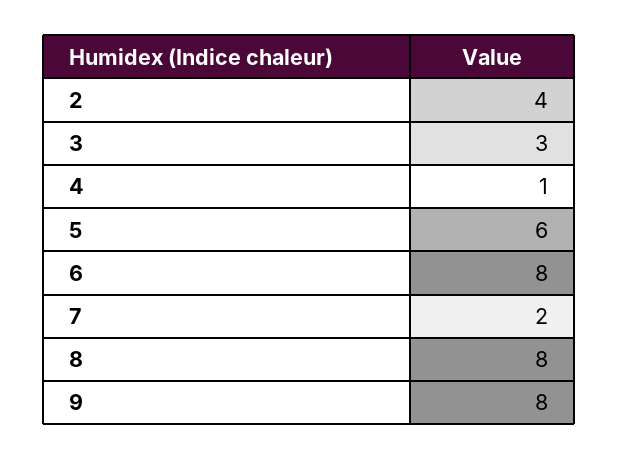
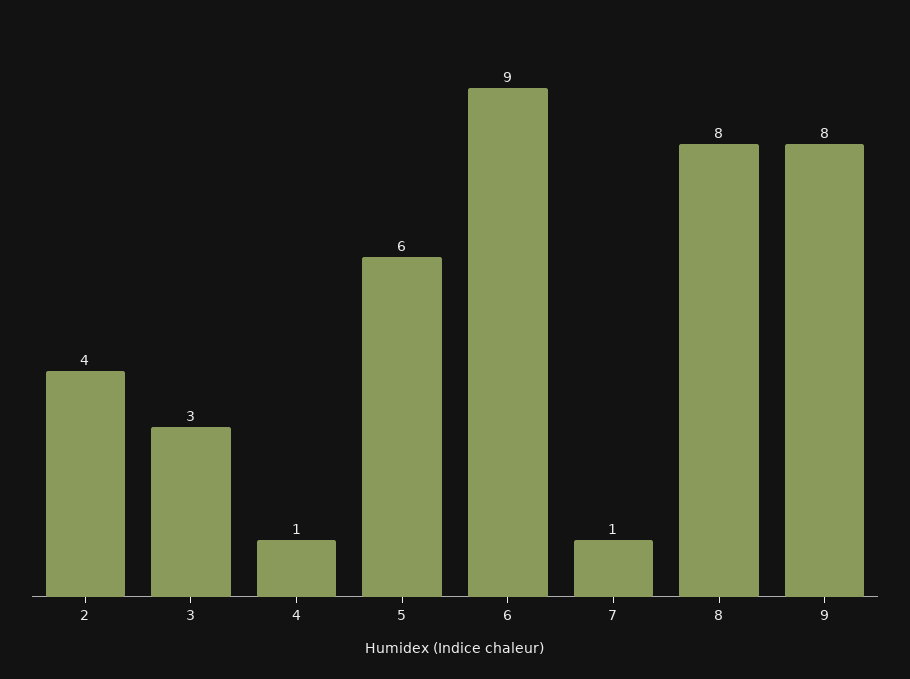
6: 8 -> 9
7: 2 -> 1

